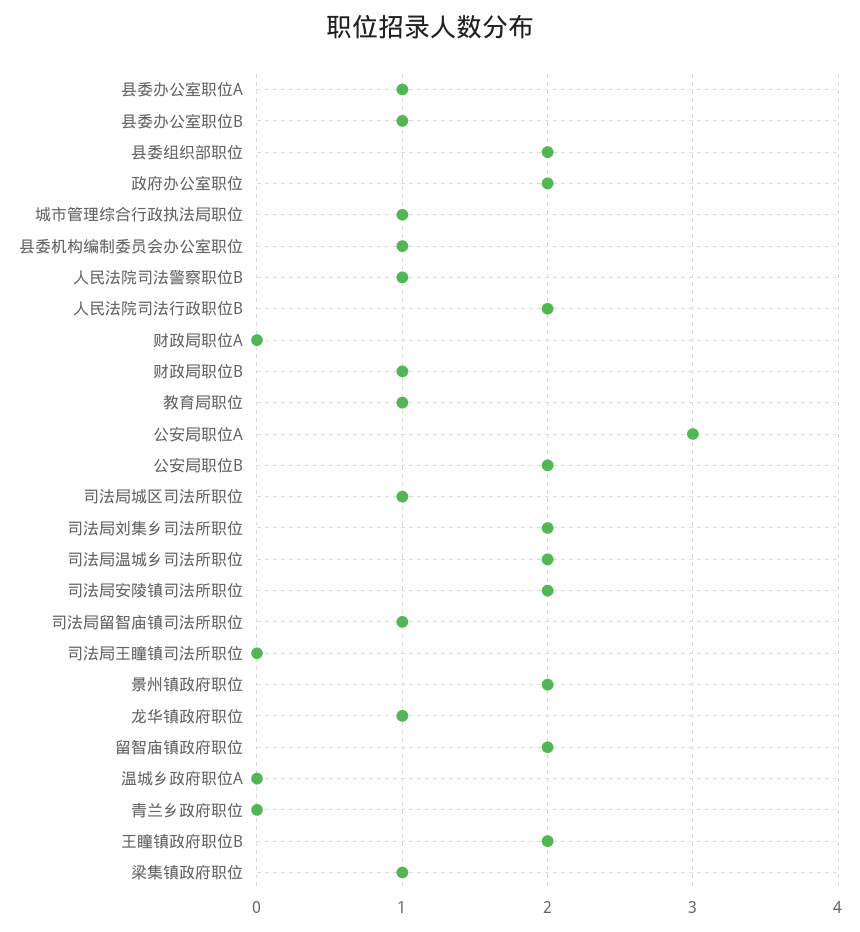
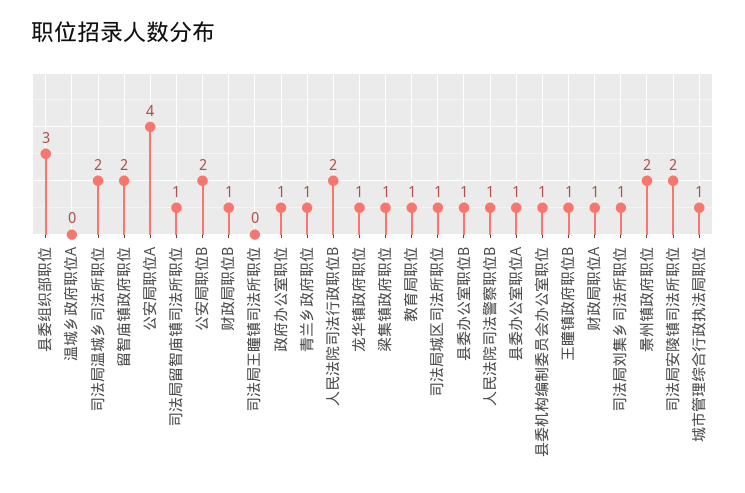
县委组织部职位: 2 -> 3
政府办公室职位: 2 -> 1
财政局职位A: 0 -> 1
公安局职位A: 3 -> 4
司法局刘集乡司法所职位: 2 -> 1
青兰乡政府职位: 0 -> 1
王瞳镇政府职位B: 2 -> 1

